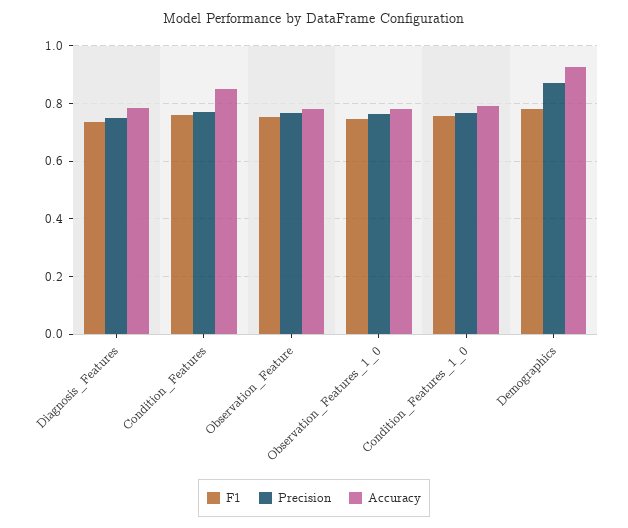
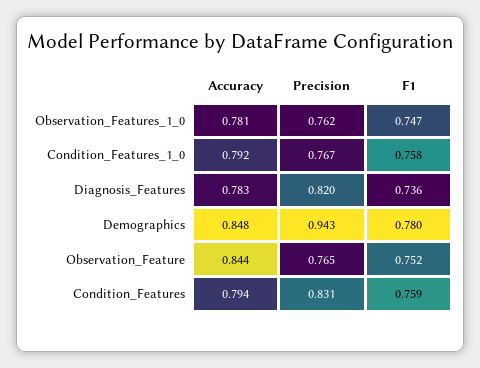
Precision, Diagnosis_Features: 0.75 -> 0.82
Precision, Condition_Features: 0.775 -> 0.831
Accuracy, Condition_Features: 0.85 -> 0.794
Accuracy, Observation_Feature: 0.775 -> 0.844
Precision, Demographics: 0.875 -> 0.943
Accuracy, Demographics: 0.925 -> 0.848

